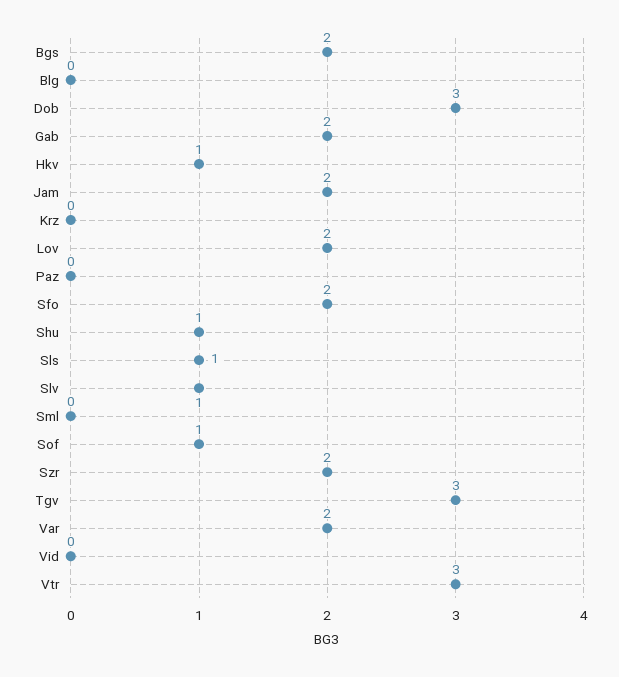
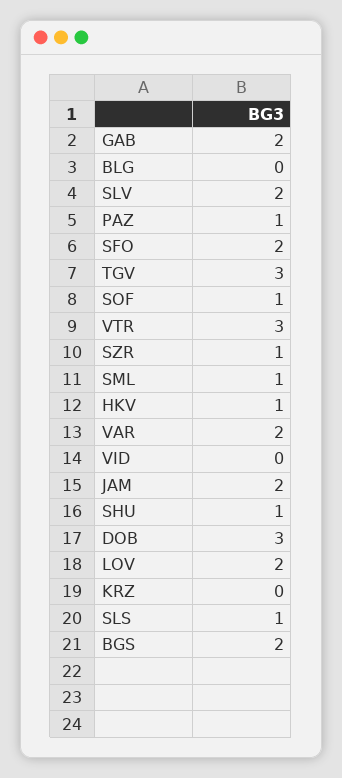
Paz: 0 -> 1
Slv: 1 -> 2
Sml: 0 -> 1
Szr: 2 -> 1

